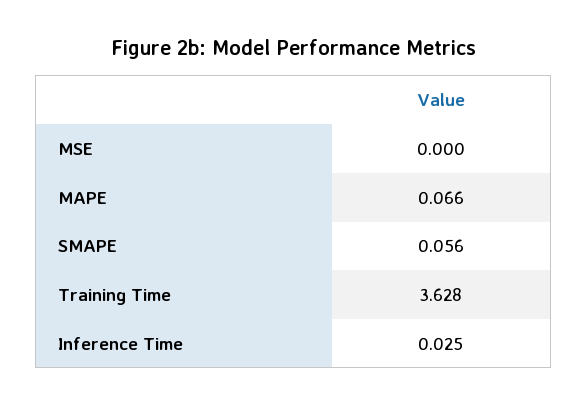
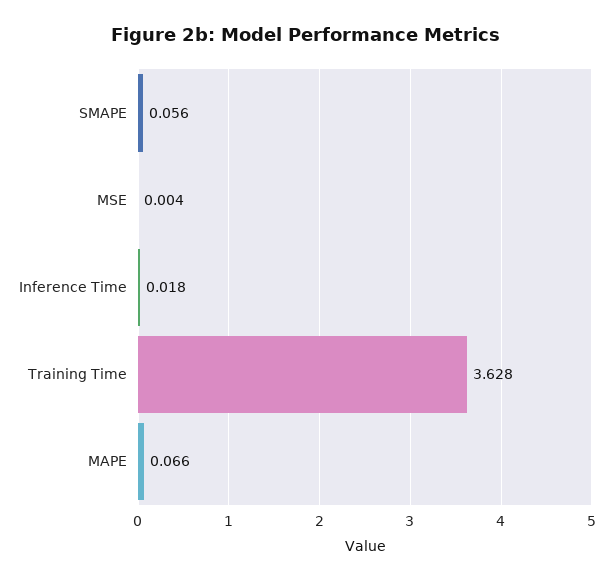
MSE: 0 -> 0.004
Inference Time: 0.025 -> 0.018

